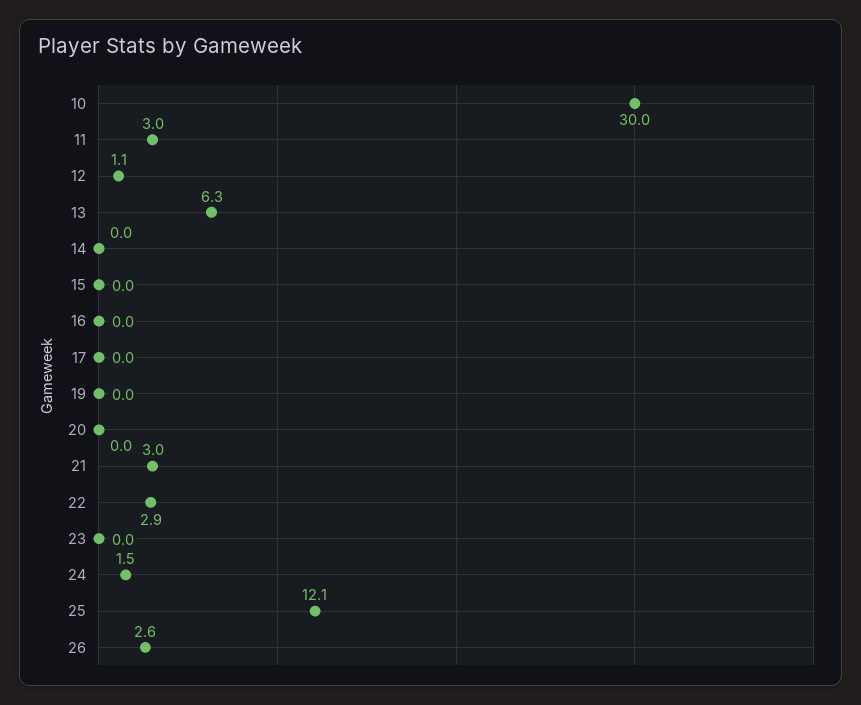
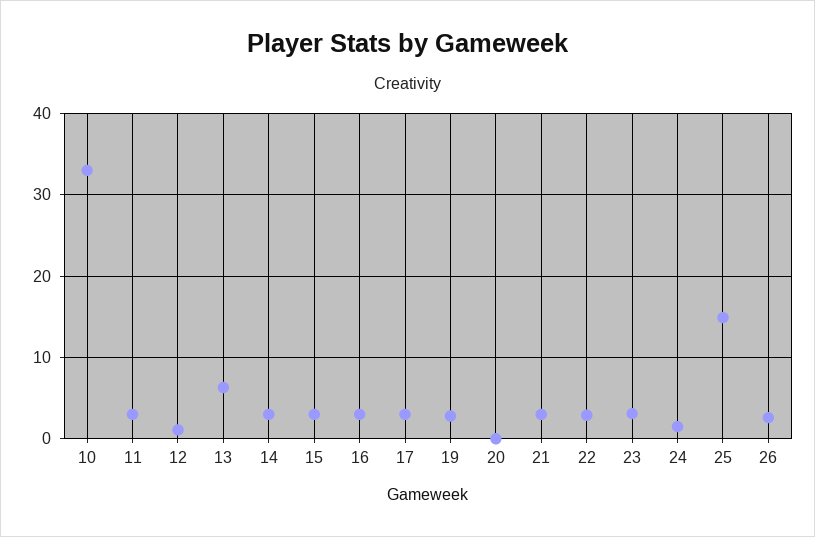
10: 30 -> 33
14: 0 -> 3
15: 0 -> 3
16: 0 -> 3
17: 0 -> 3
19: 0 -> 3
23: 0 -> 3
25: 12.1 -> 15

